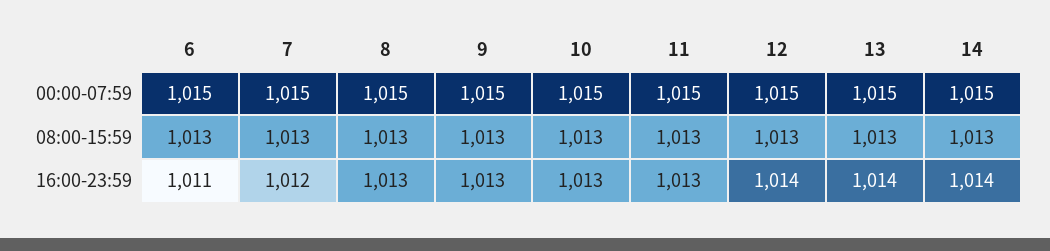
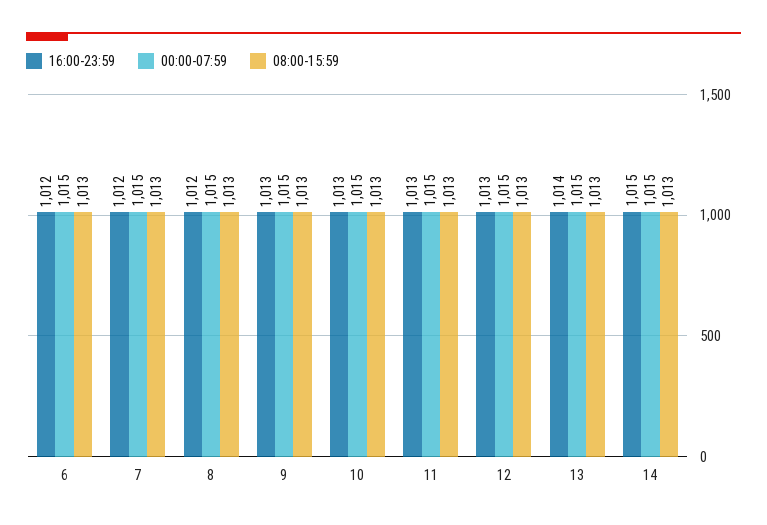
16:00-23:59, 6: 1011 -> 1012
16:00-23:59, 8: 1013 -> 1012
16:00-23:59, 12: 1014 -> 1013
16:00-23:59, 14: 1014 -> 1015

